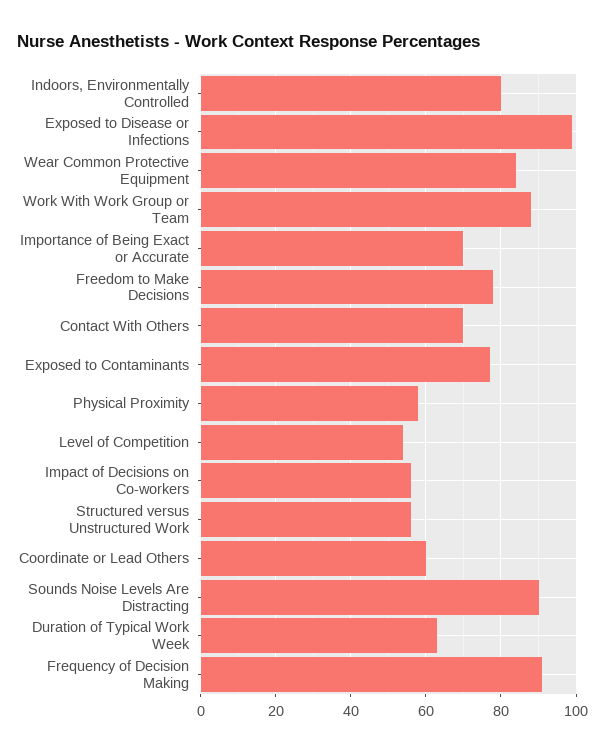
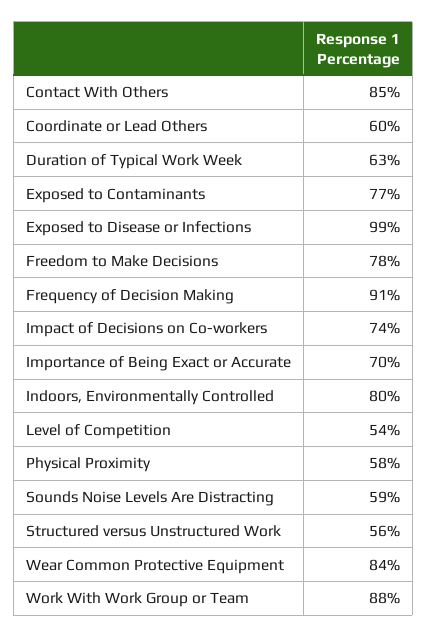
Contact With Others: 70 -> 85
Impact of Decisions on Co-workers: 55 -> 74
Sounds Noise Levels Are Distracting: 90 -> 59

